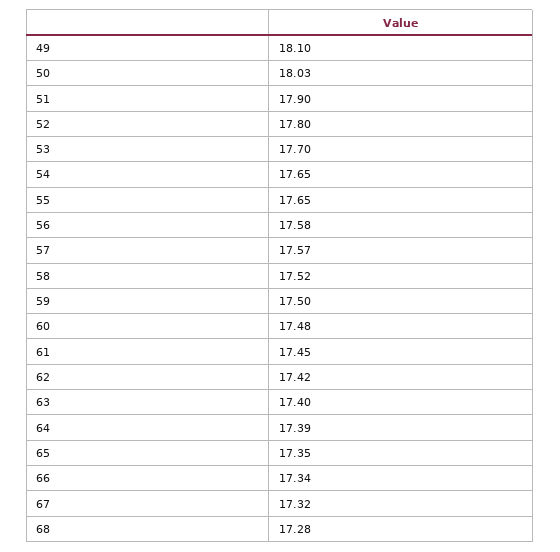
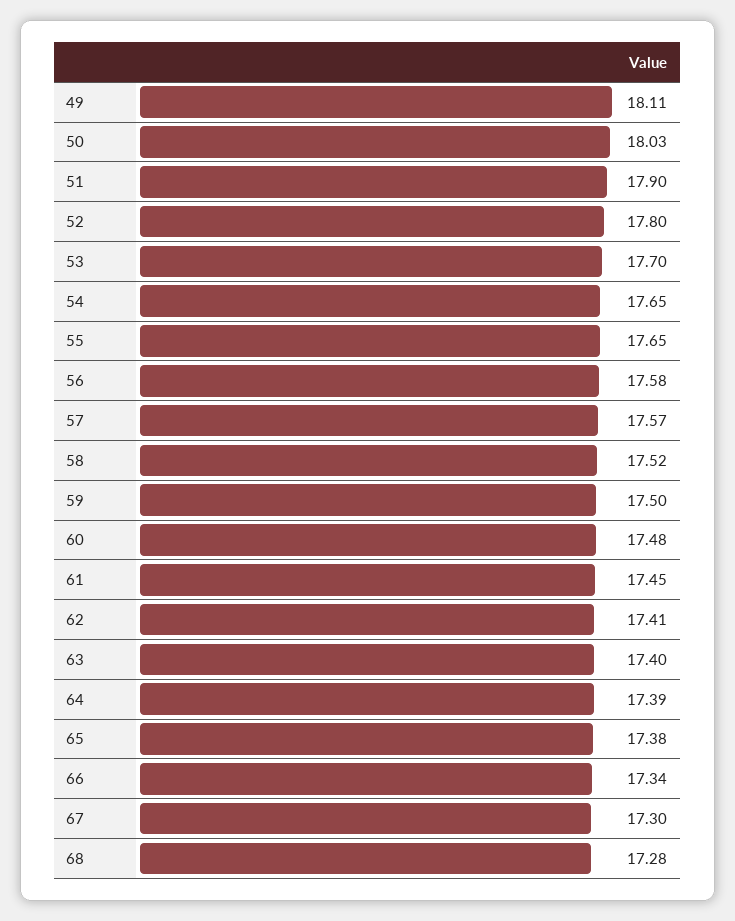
49: 18.1 -> 18.11
62: 17.42 -> 17.41
65: 17.35 -> 17.38
67: 17.32 -> 17.3

